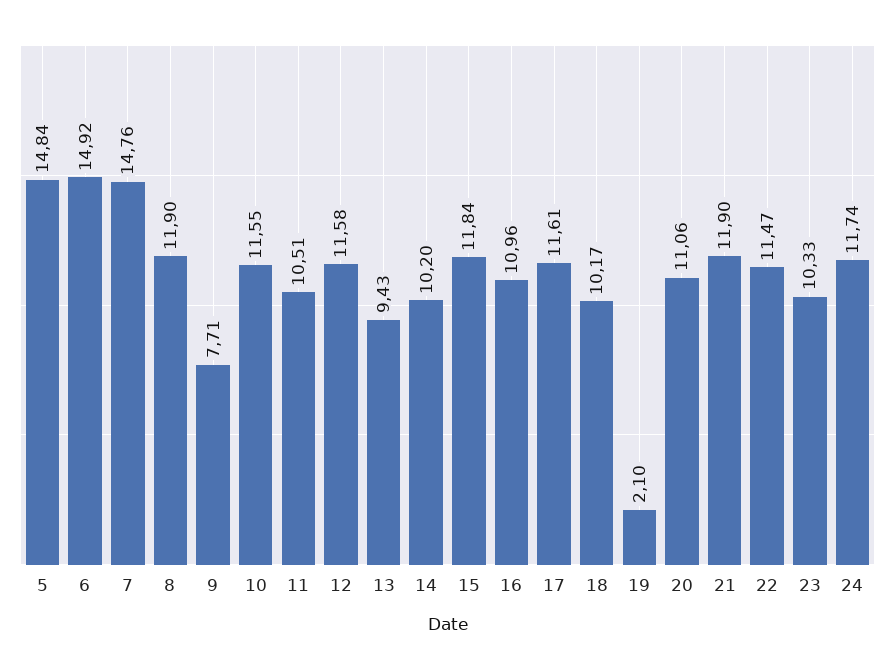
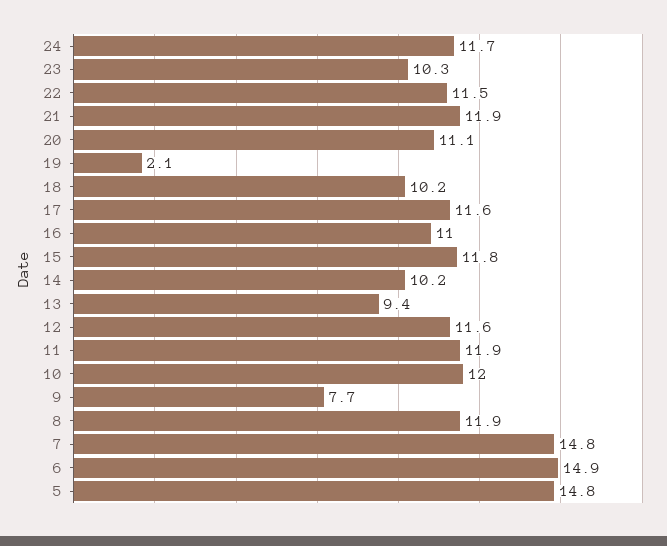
10: 11.55 -> 12
11: 10.51 -> 11.9

